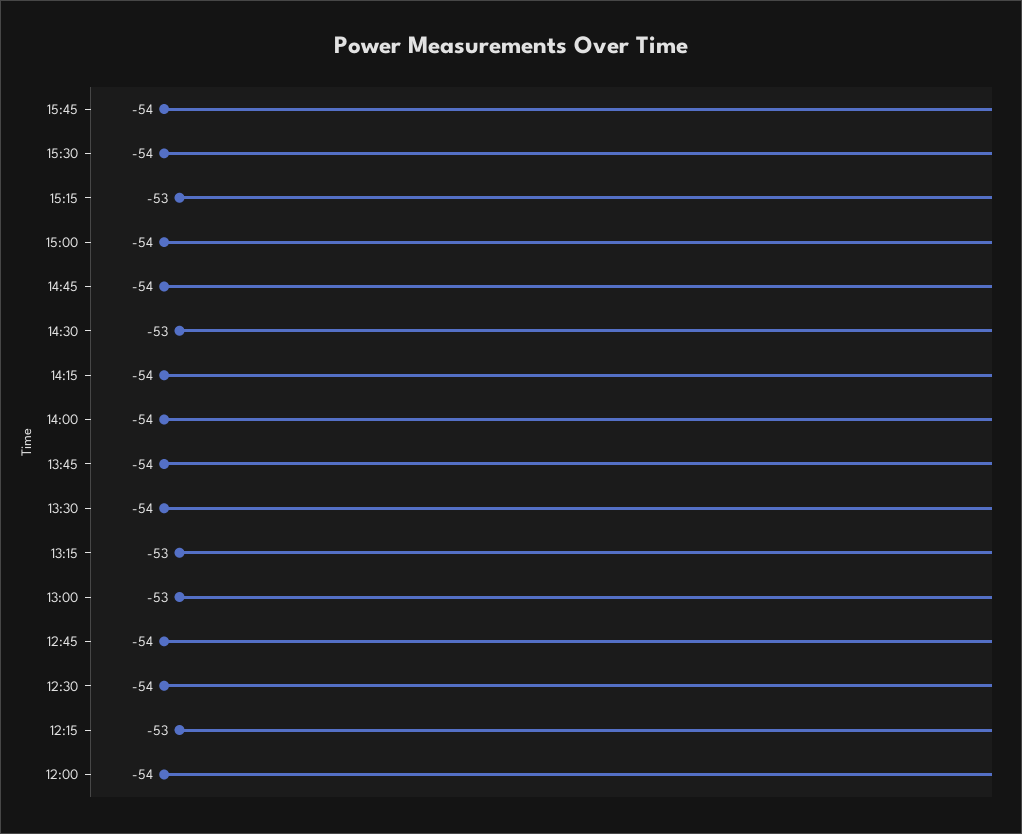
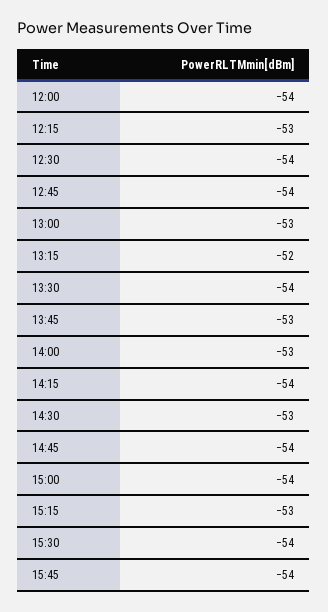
14:00: -54 -> -53
13:45: -54 -> -53
13:15: -53 -> -52

